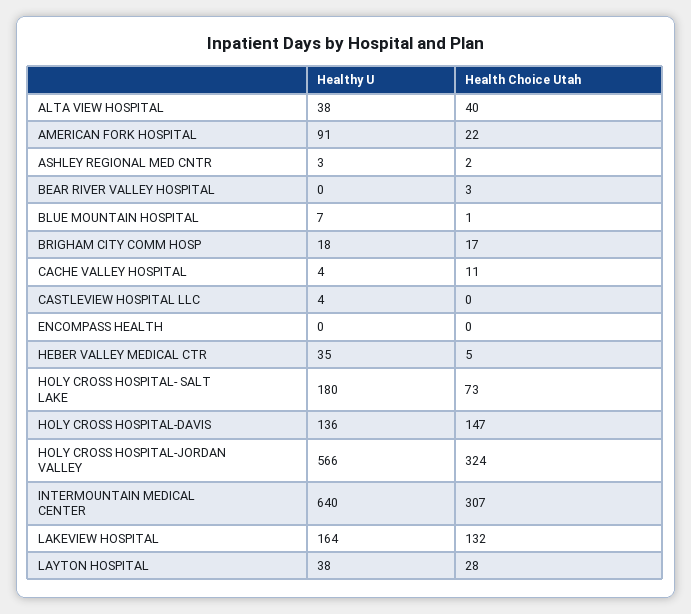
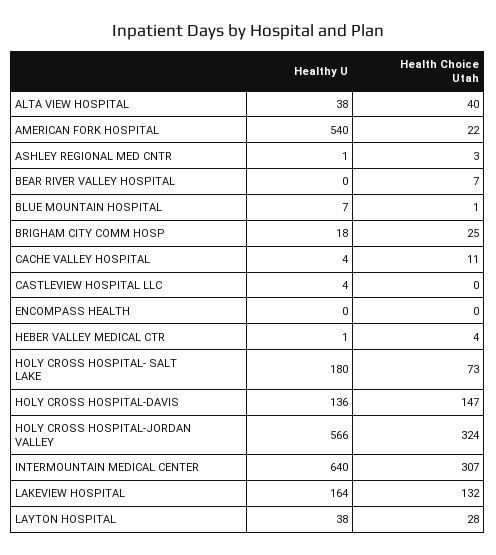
Healthy U, AMERICAN FORK HOSPITAL: 91 -> 540
Healthy U, ASHLEY REGIONAL MED CNTR: 3 -> 1
Health Choice Utah, ASHLEY REGIONAL MED CNTR: 2 -> 3
Health Choice Utah, BEAR RIVER VALLEY HOSPITAL: 3 -> 7
Health Choice Utah, BRIGHAM CITY COMM HOSP: 17 -> 25
Healthy U, HEBER VALLEY MEDICAL CTR: 35 -> 1
Health Choice Utah, HEBER VALLEY MEDICAL CTR: 5 -> 4

